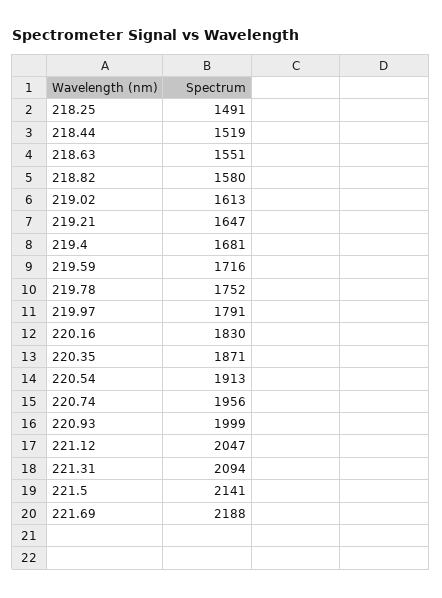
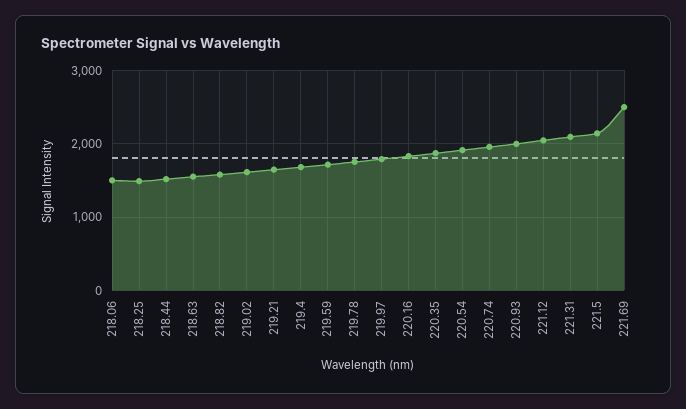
221.69: 2188 -> 2500
218.06: none -> 1500

